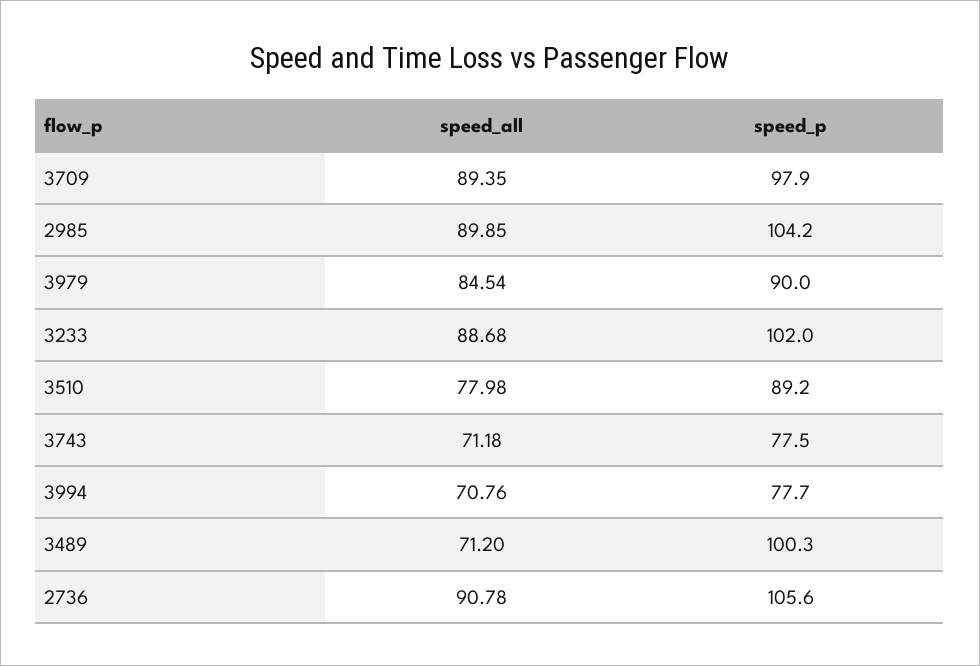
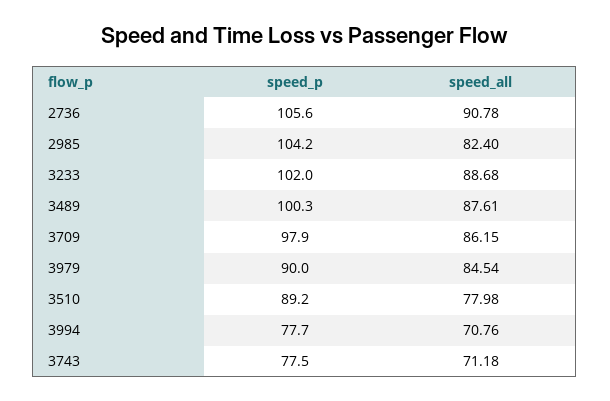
speed_all, 3709: 89.35 -> 86.15
speed_all, 2985: 89.85 -> 82.4
speed_all, 3489: 71.2 -> 87.61

